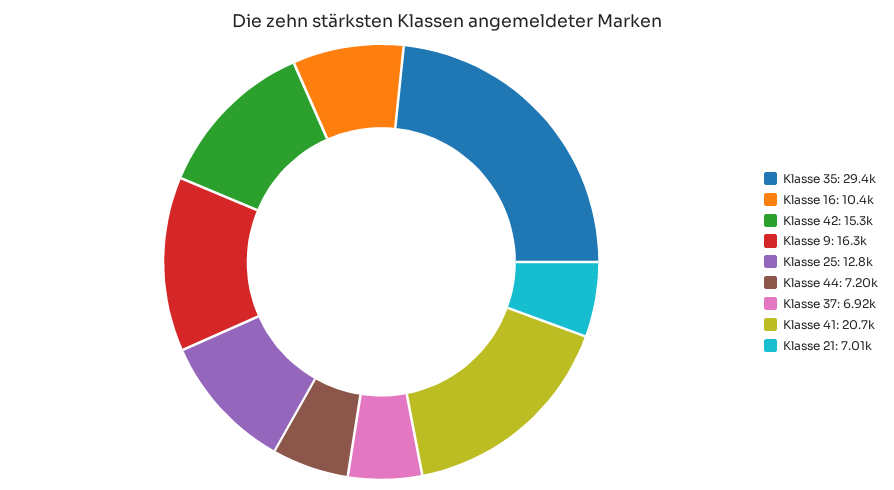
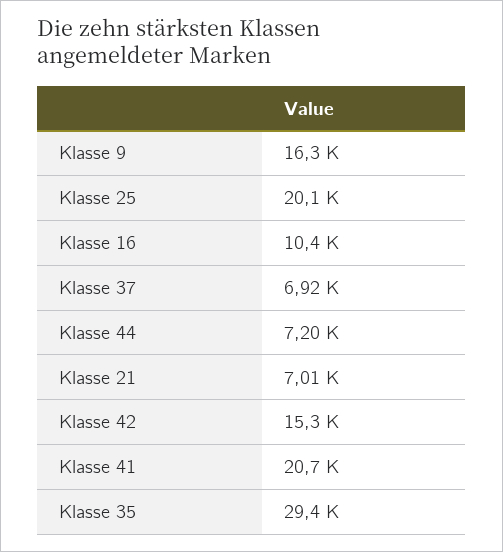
Klasse 25: 12800 -> 20100

